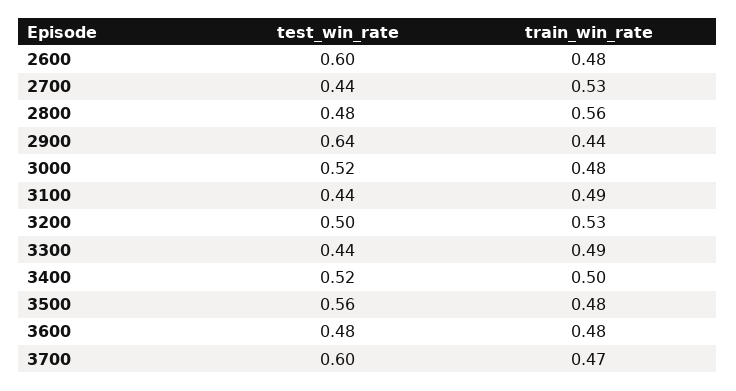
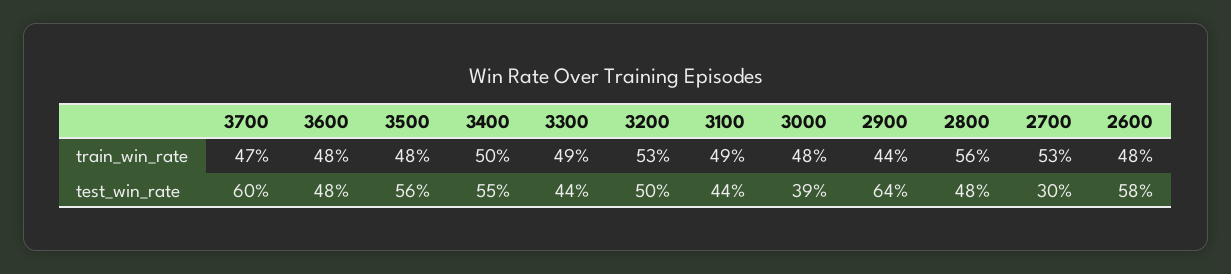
test_win_rate, 2600: 0.6 -> 0.58
test_win_rate, 2700: 0.44 -> 0.3
test_win_rate, 3000: 0.52 -> 0.39
test_win_rate, 3400: 0.52 -> 0.55

